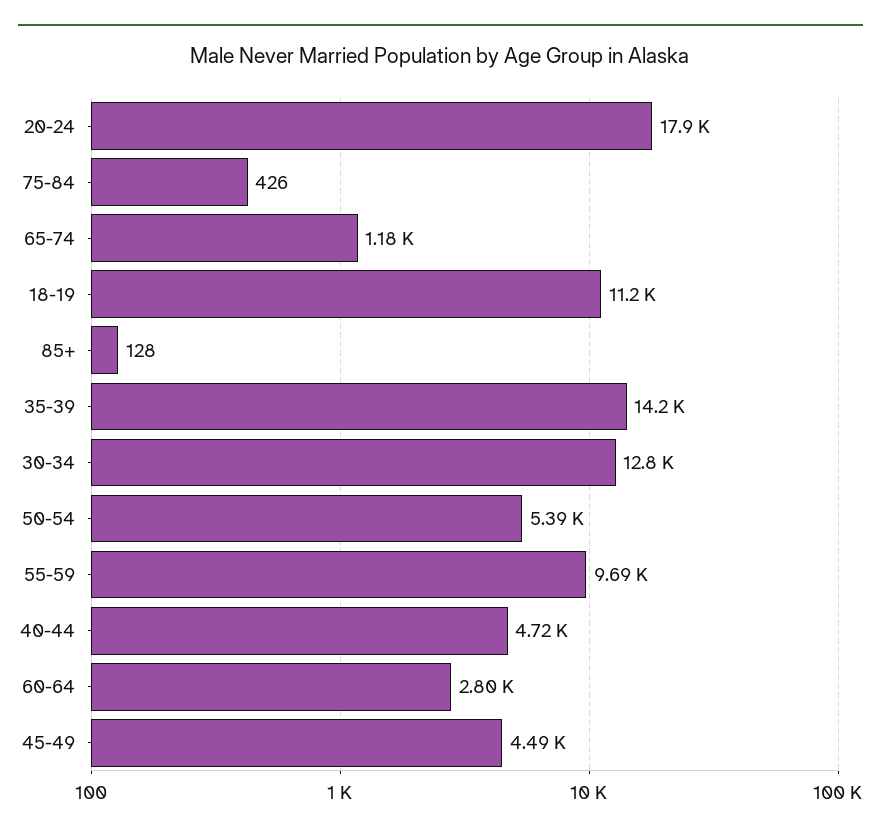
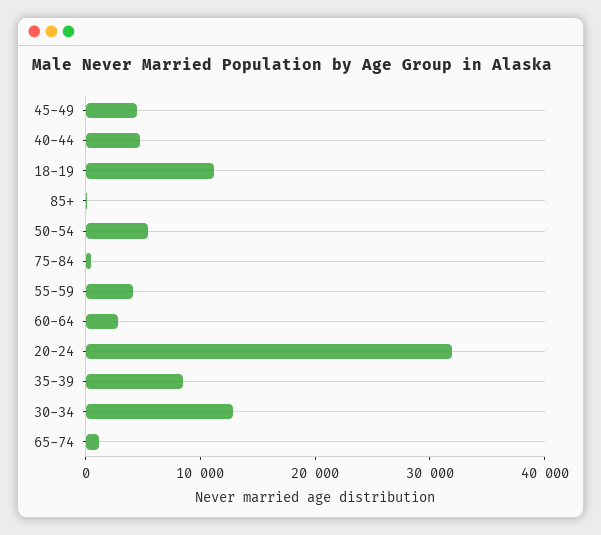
20-24: 17900 -> 32000
35-39: 14200 -> 8000
55-59: 9690 -> 4000

